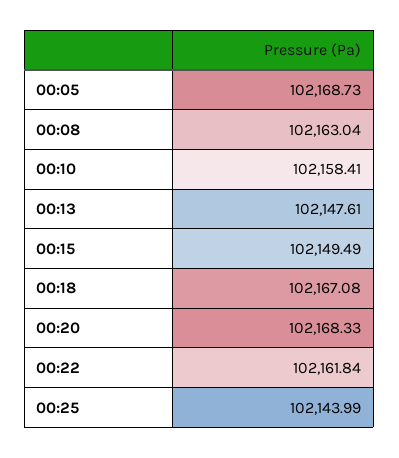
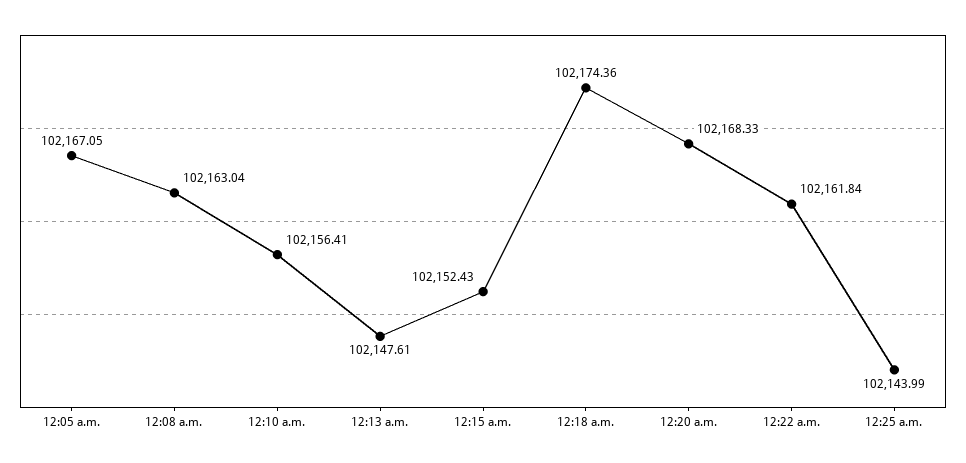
00:05: 102168.73 -> 102167.05
00:10: 102158.41 -> 102156.41
00:15: 102149.49 -> 102152.43
00:18: 102167.08 -> 102174.36

